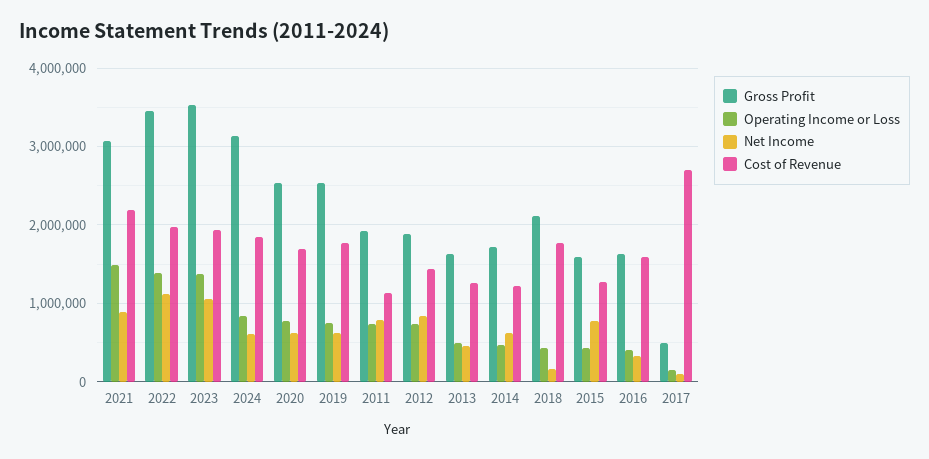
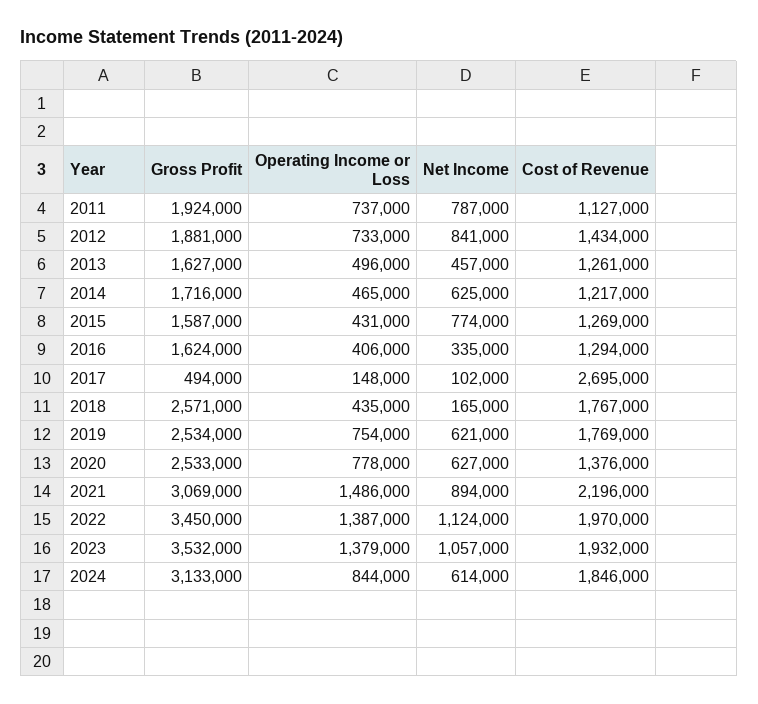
Cost of Revenue, 2020: 1700000 -> 1376000
Gross Profit, 2018: 2100000 -> 2571000
Cost of Revenue, 2016: 1600000 -> 1294000

